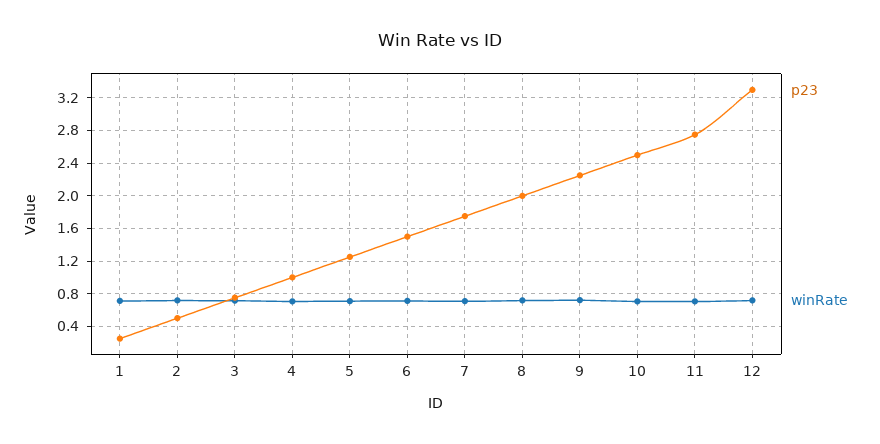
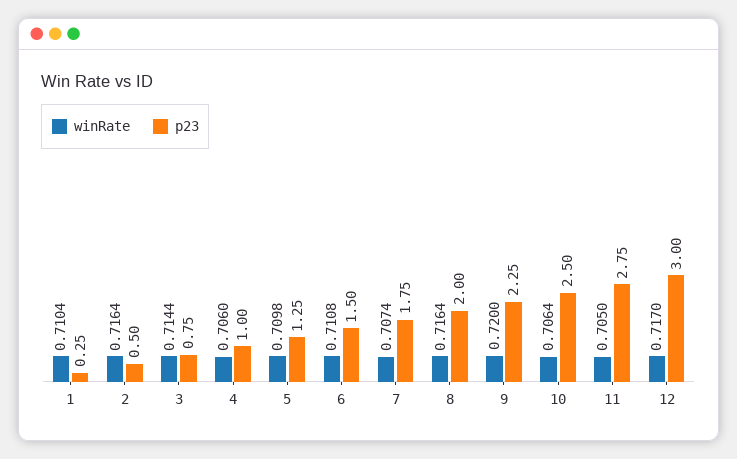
p23, 12: 3.3 -> 3

